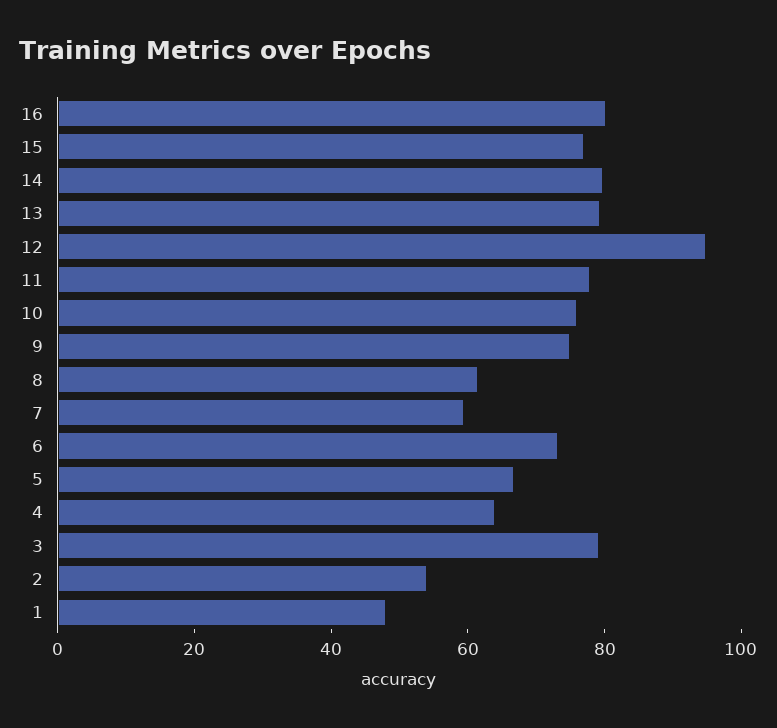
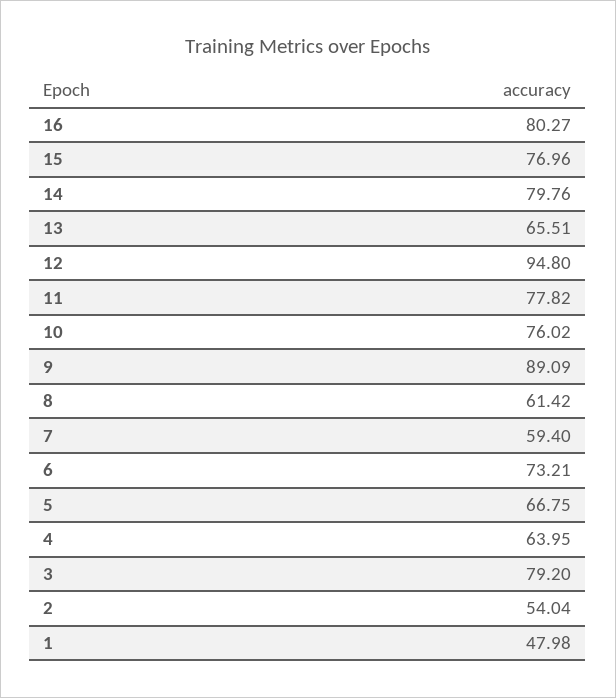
13: 80 -> 65.51
9: 75 -> 89.09

